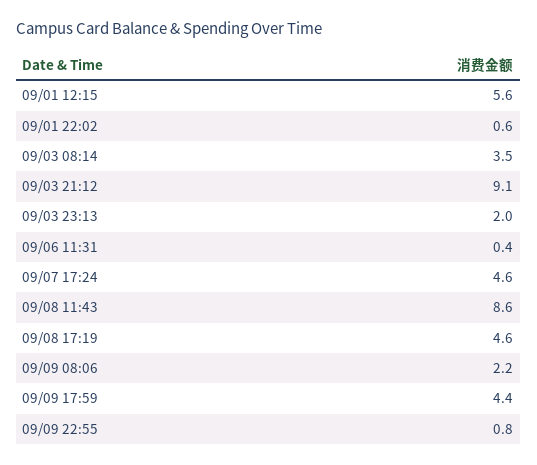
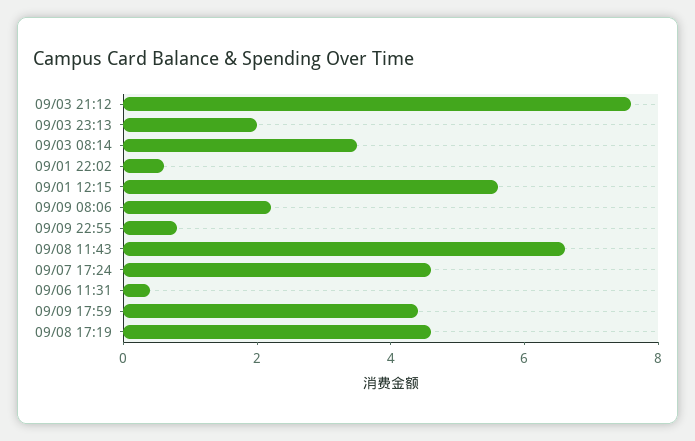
09/03 21:12: 9.1 -> 7.5
09/08 11:43: 8.6 -> 6.5

